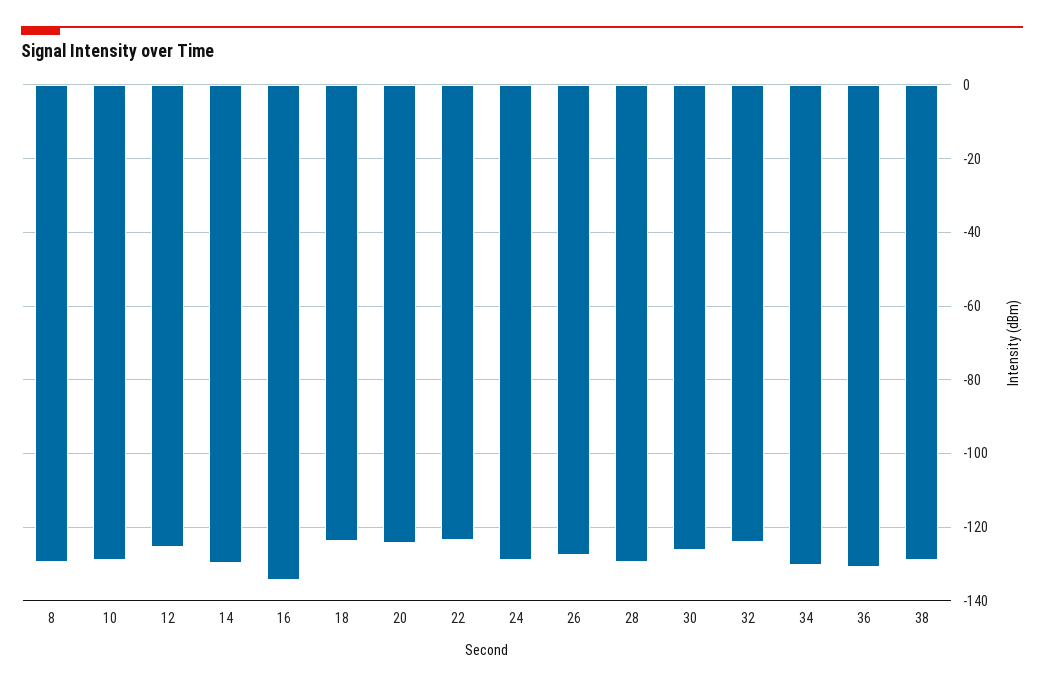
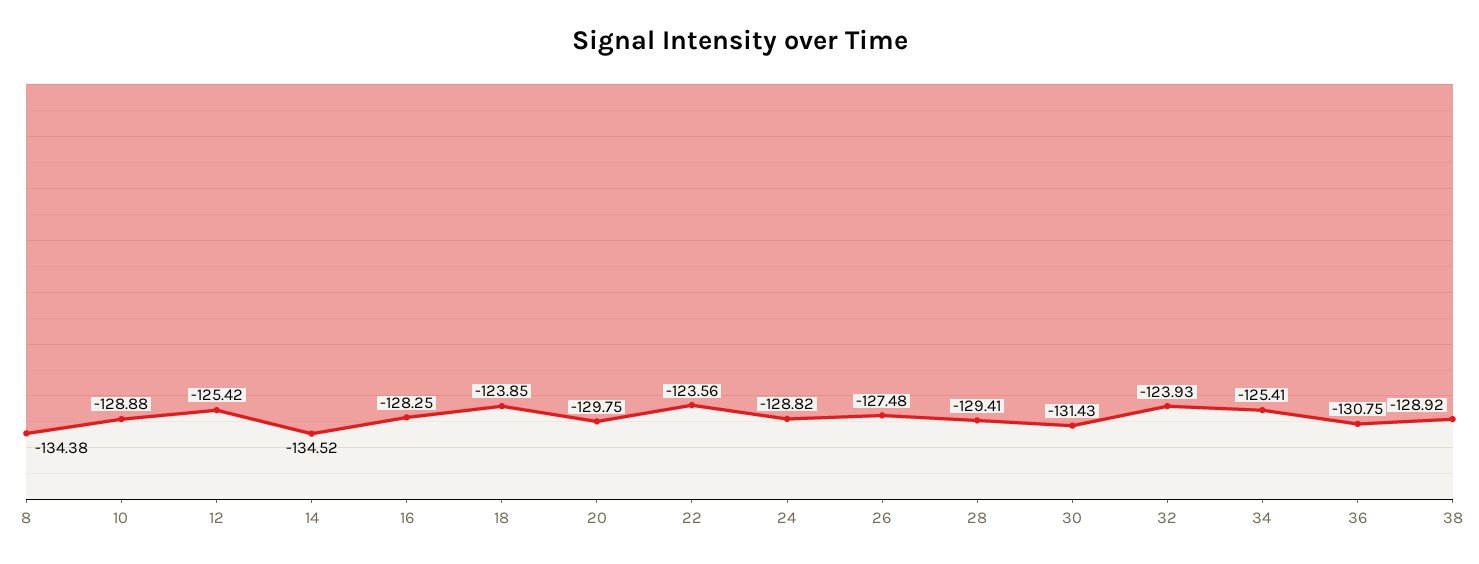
8: -130 -> -134.38
14: -130 -> -134.52
16: -134 -> -128.25
20: -124 -> -129.75
30: -126 -> -131.43
34: -130 -> -125.41

